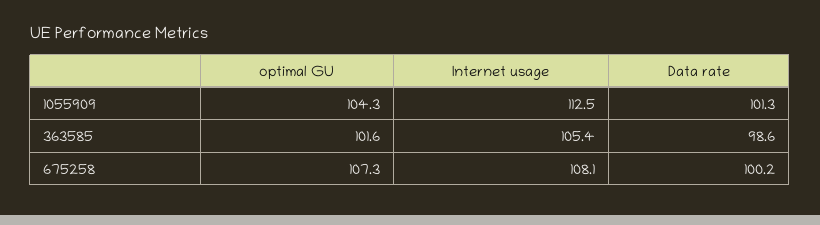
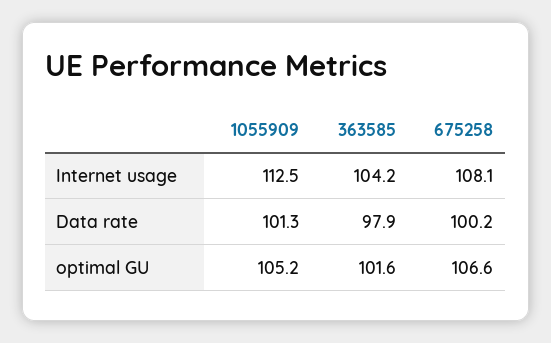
optimal GU, 1055909: 104.3 -> 105.2
Internet usage, 363585: 105.4 -> 104.2
Data rate, 363585: 98.6 -> 97.9
optimal GU, 675258: 107.3 -> 106.6

